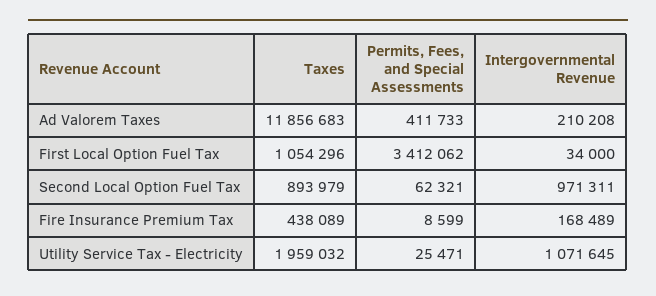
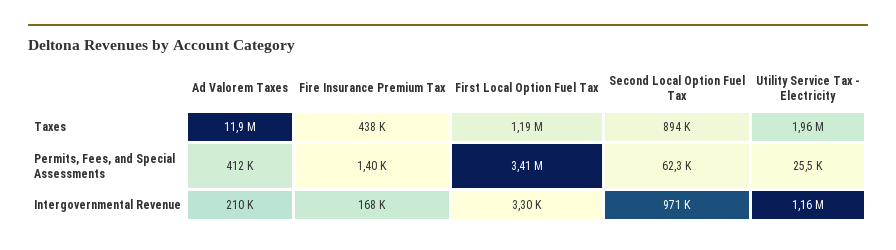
Taxes, First Local Option Fuel Tax: 1054296 -> 1190000
Intergovernmental Revenue, First Local Option Fuel Tax: 34000 -> 3300
Permits, Fees, and Special Assessments, Fire Insurance Premium Tax: 8599 -> 1400
Intergovernmental Revenue, Utility Service Tax - Electricity: 1071645 -> 1160000

